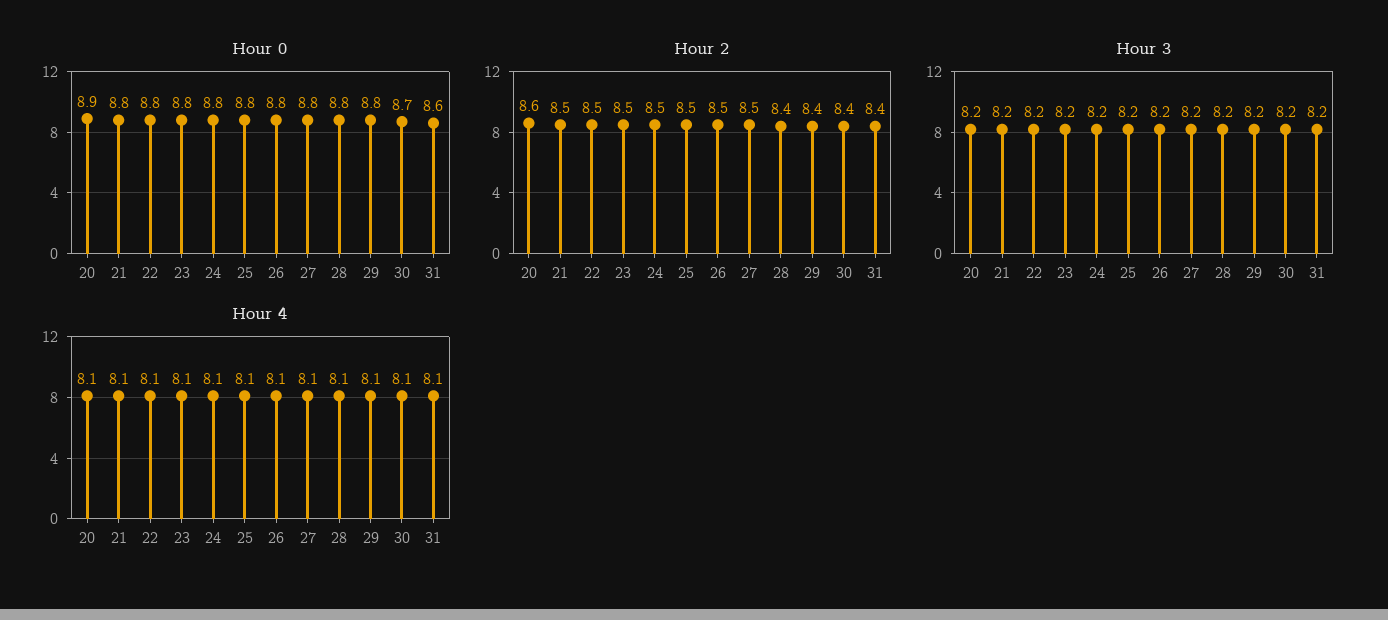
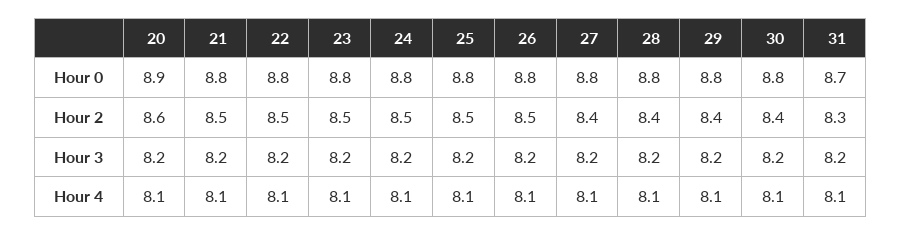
Hour 0, 30: 8.7 -> 8.8
Hour 0, 31: 8.6 -> 8.7
Hour 2, 27: 8.5 -> 8.4
Hour 2, 31: 8.4 -> 8.3

